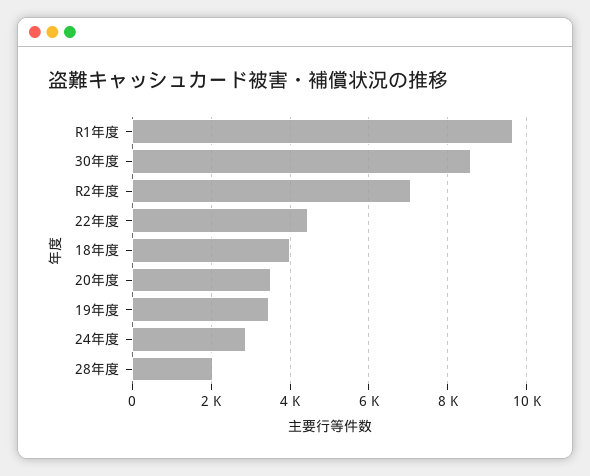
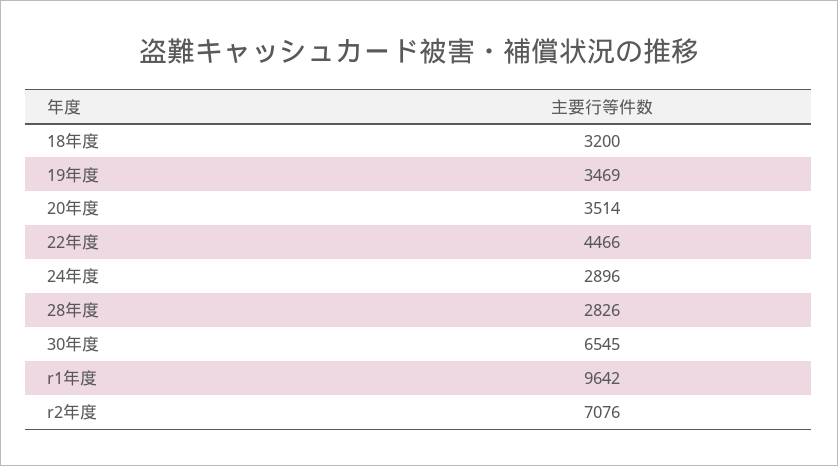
30年度: 8600 -> 6545
18年度: 4000 -> 3200
28年度: 2000 -> 2826

